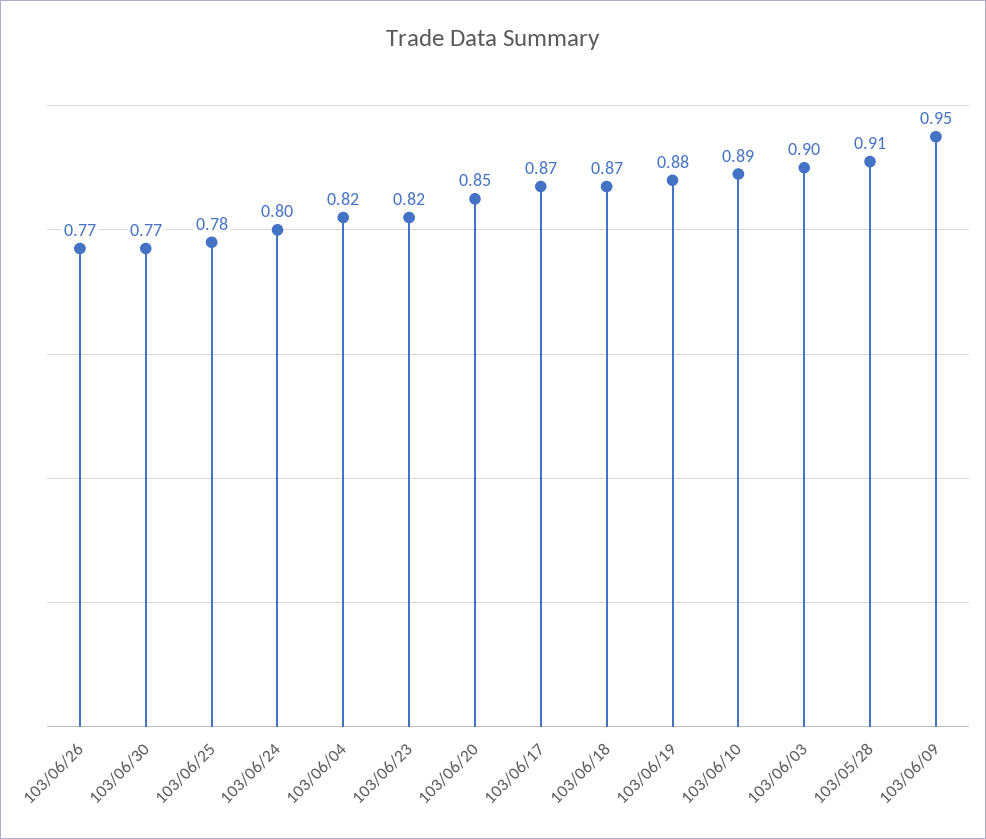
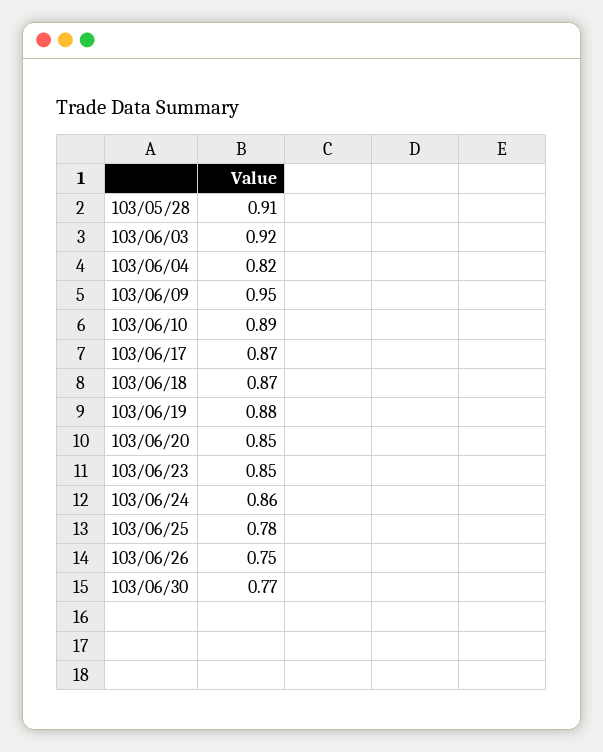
103/06/26: 0.77 -> 0.75
103/06/24: 0.8 -> 0.86
103/06/23: 0.82 -> 0.85
103/06/03: 0.9 -> 0.92

